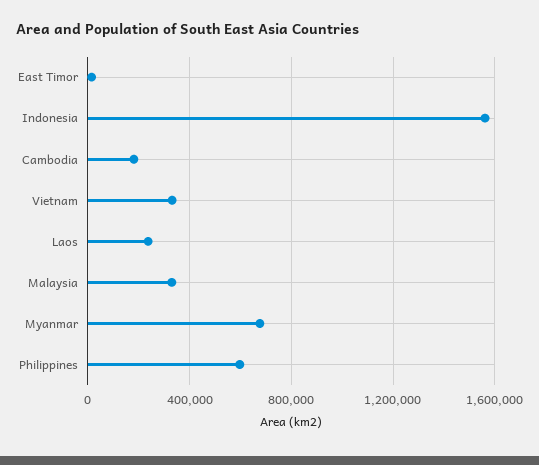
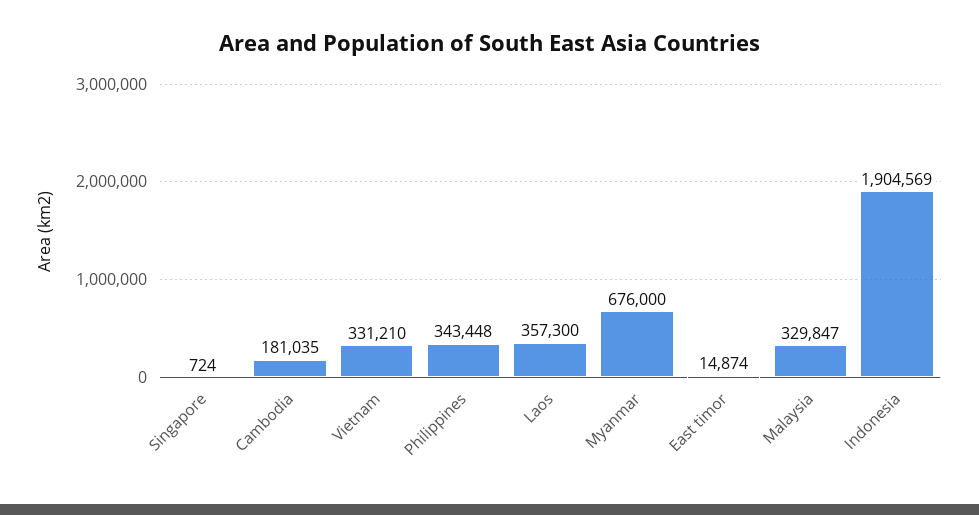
Indonesia: 1550000 -> 1904569
Laos: 250000 -> 357300
Philippines: 600000 -> 343448
Singapore: none -> 724

